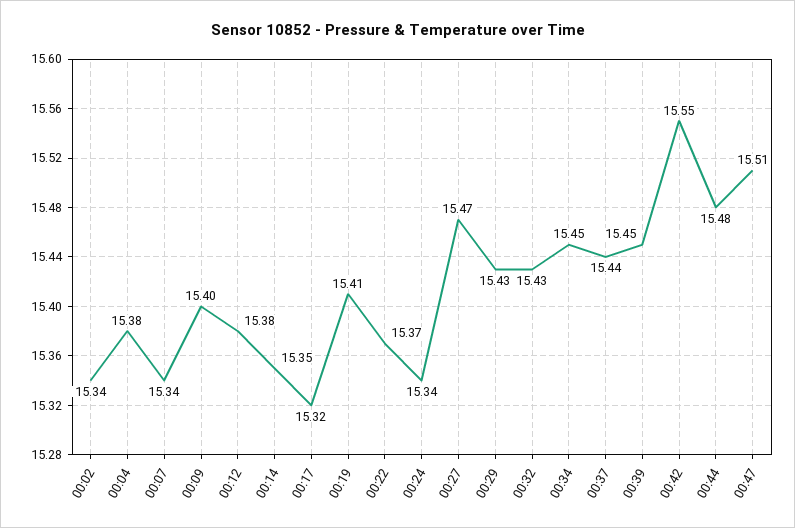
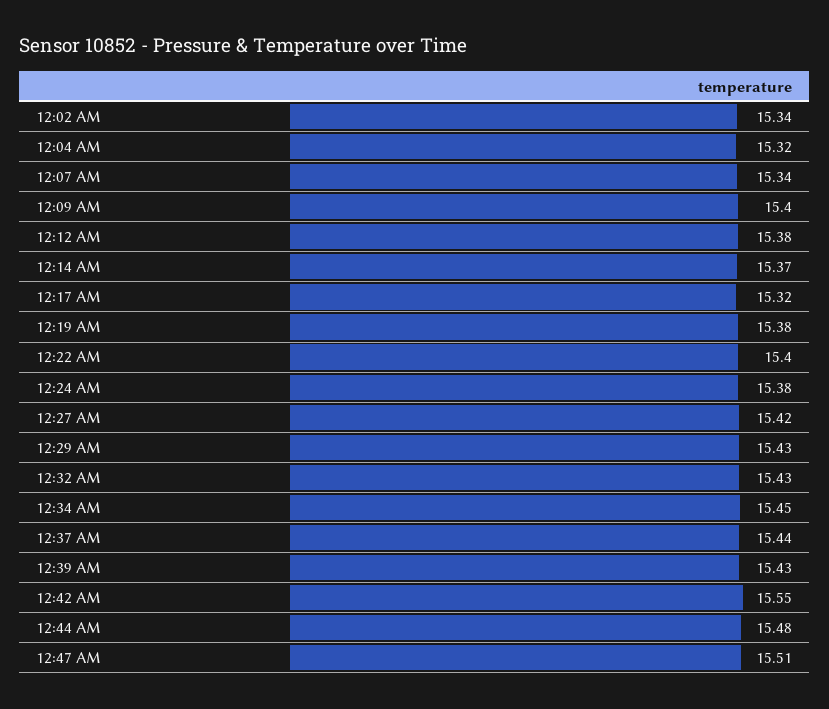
00:04: 15.38 -> 15.32
00:14: 15.35 -> 15.37
00:19: 15.41 -> 15.38
00:22: 15.37 -> 15.4
00:24: 15.34 -> 15.38
00:27: 15.47 -> 15.42
00:39: 15.45 -> 15.43

